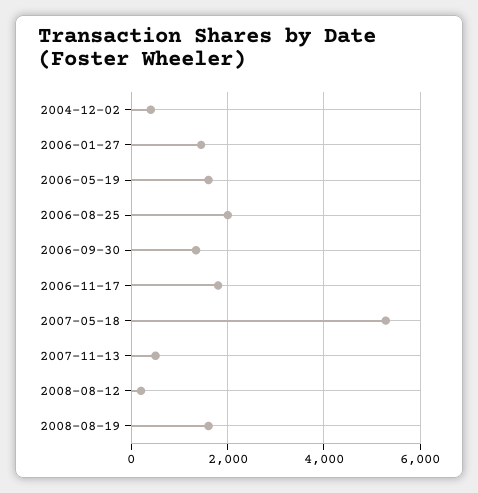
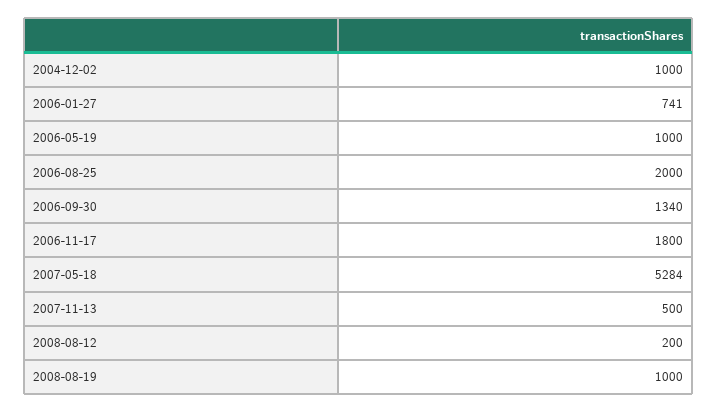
2004-12-02: 400 -> 1000
2006-01-27: 1400 -> 741
2006-05-19: 1600 -> 1000
2008-08-19: 1600 -> 1000

